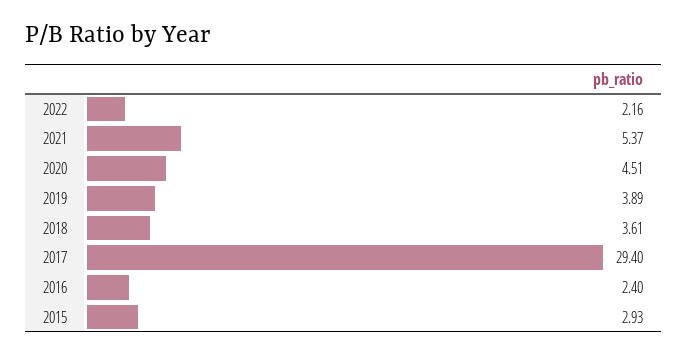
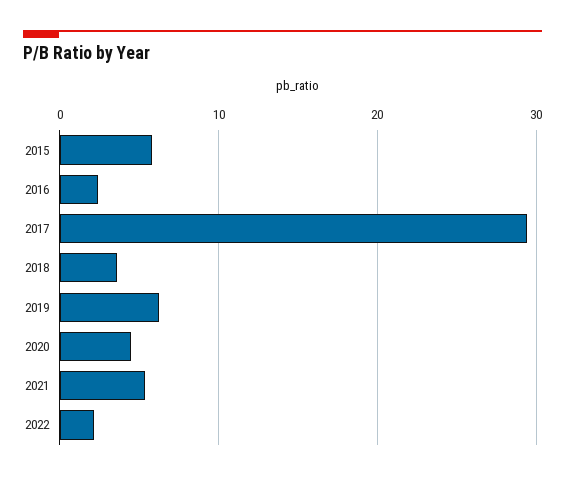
2019: 3.89 -> 6
2015: 2.93 -> 6

